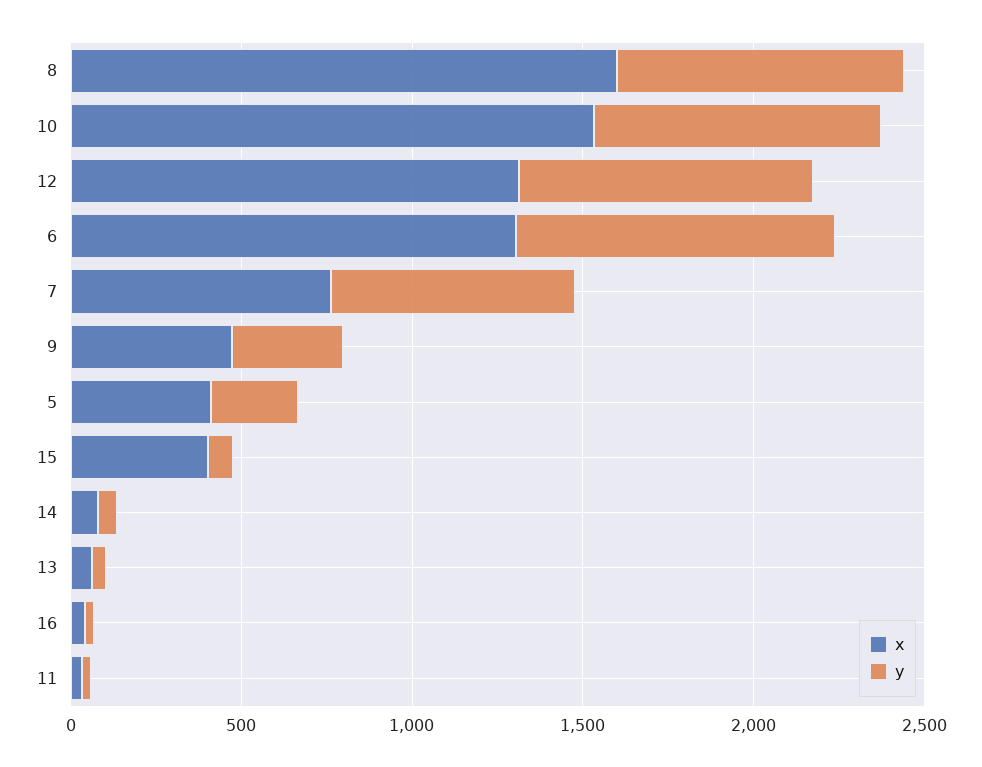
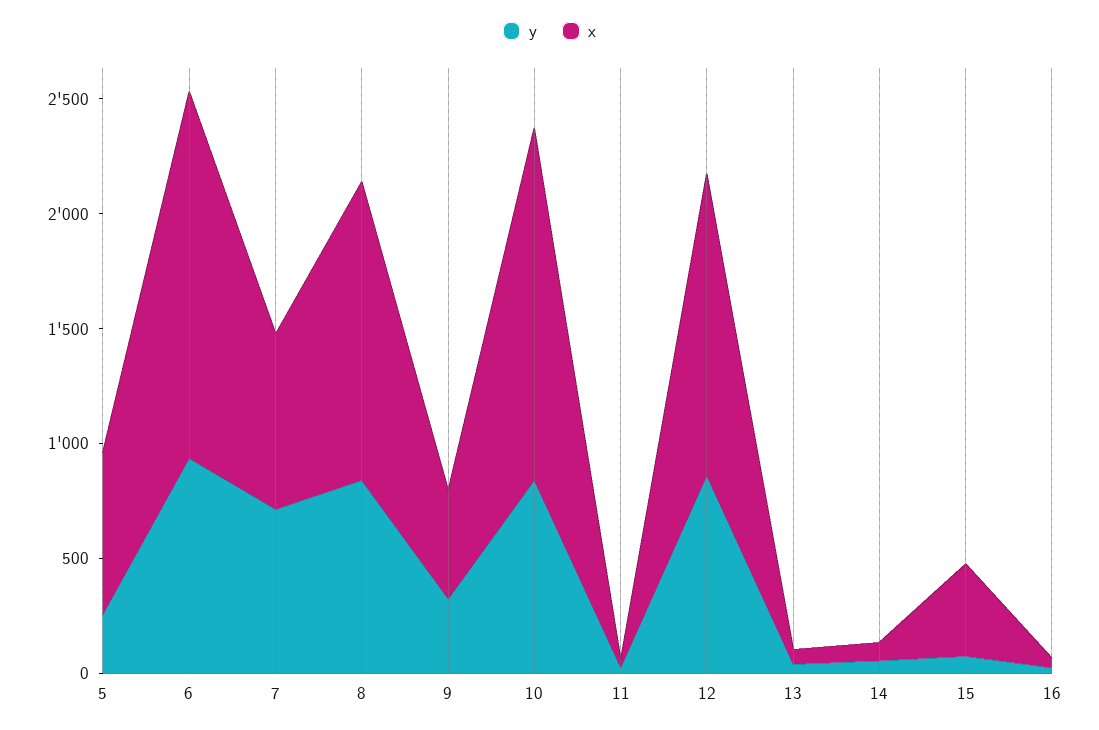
x, 8: 1600 -> 1300
x, 6: 1300 -> 1600
x, 5: 400 -> 700

